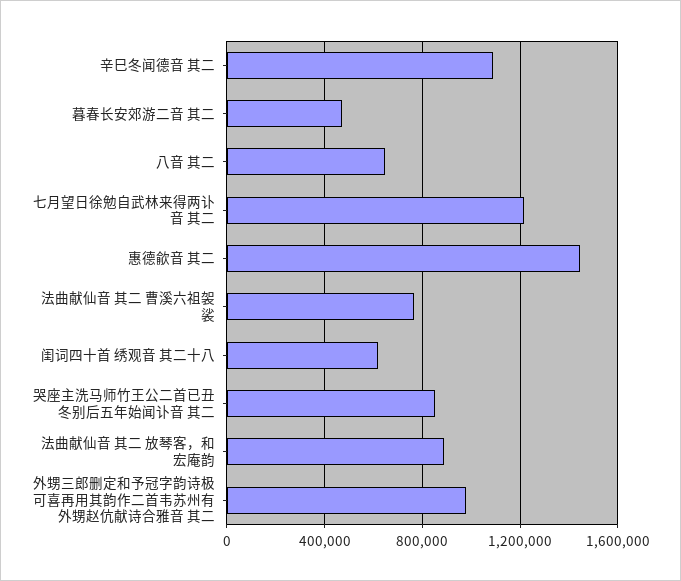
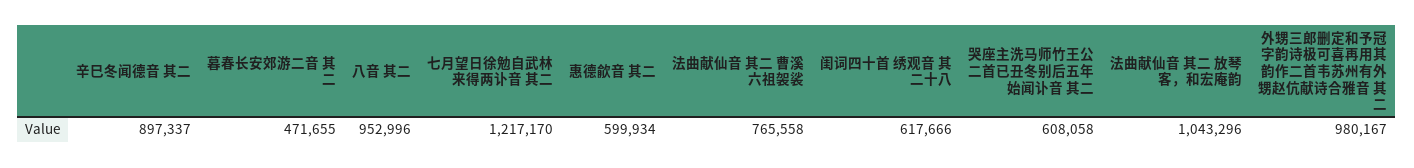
辛巳冬闻德音 其二: 1100000 -> 897337
八音 其二: 650000 -> 952996
惠德歈音 其二: 1450000 -> 599934
哭座主洗马师竹王公二首已丑冬别后五年始闻讣音 其二: 850000 -> 608058
法曲献仙音 其二 放琴客，和宏庵韵: 900000 -> 1043296

